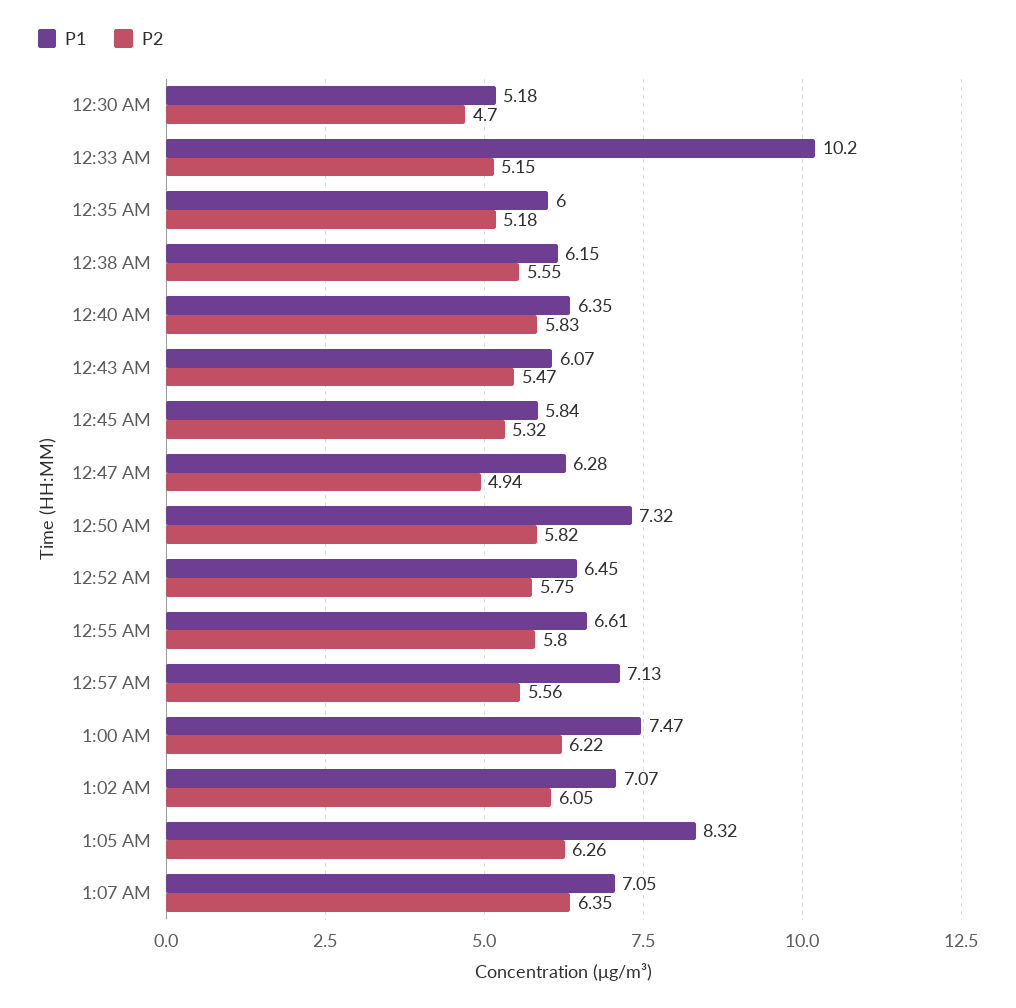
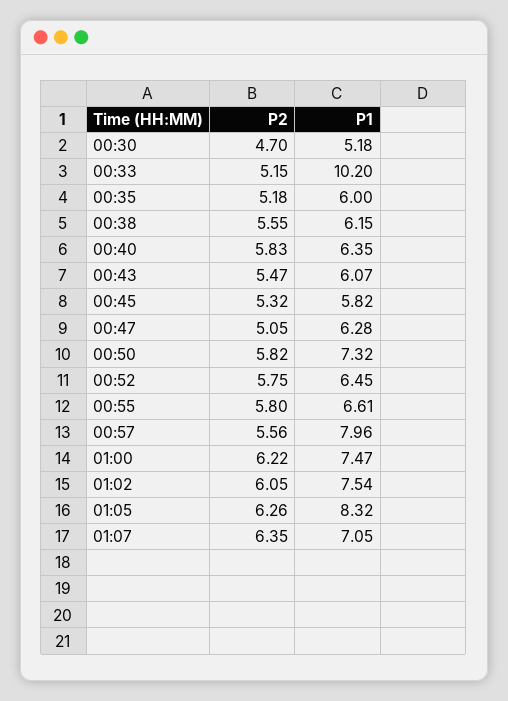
P1, 12:45 AM: 5.84 -> 5.82
P2, 12:47 AM: 4.94 -> 5.05
P1, 12:57 AM: 7.13 -> 7.96
P1, 1:02 AM: 7.07 -> 7.54

